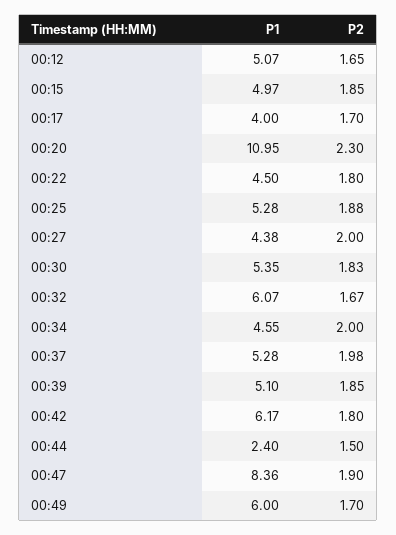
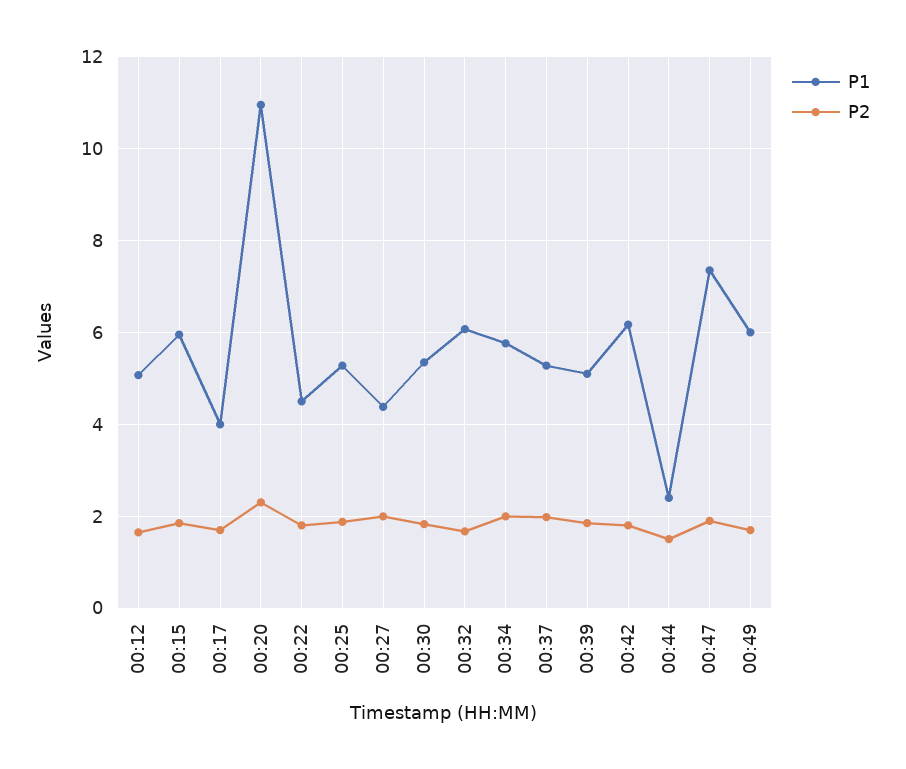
P1, 00:15: 4.97 -> 6
P1, 00:34: 4.55 -> 5.8
P1, 00:47: 8.36 -> 7.4

